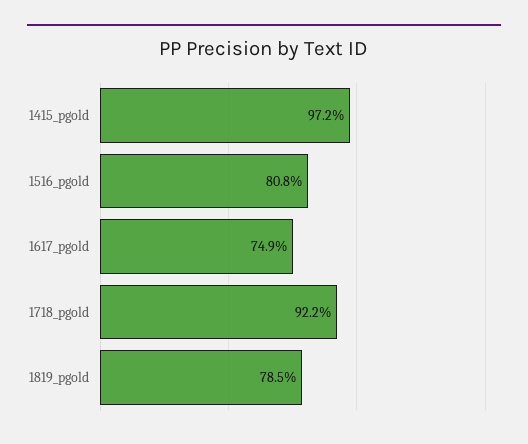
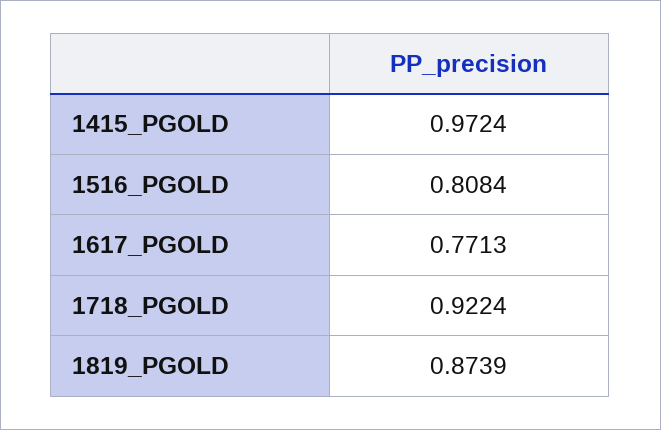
1617_pgold: 0.749 -> 0.7713
1819_pgold: 0.785 -> 0.8739

